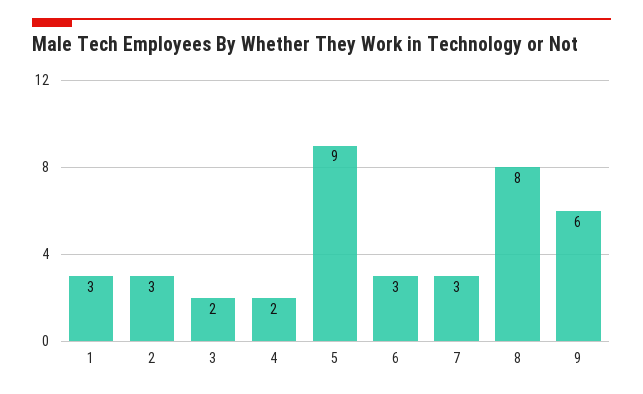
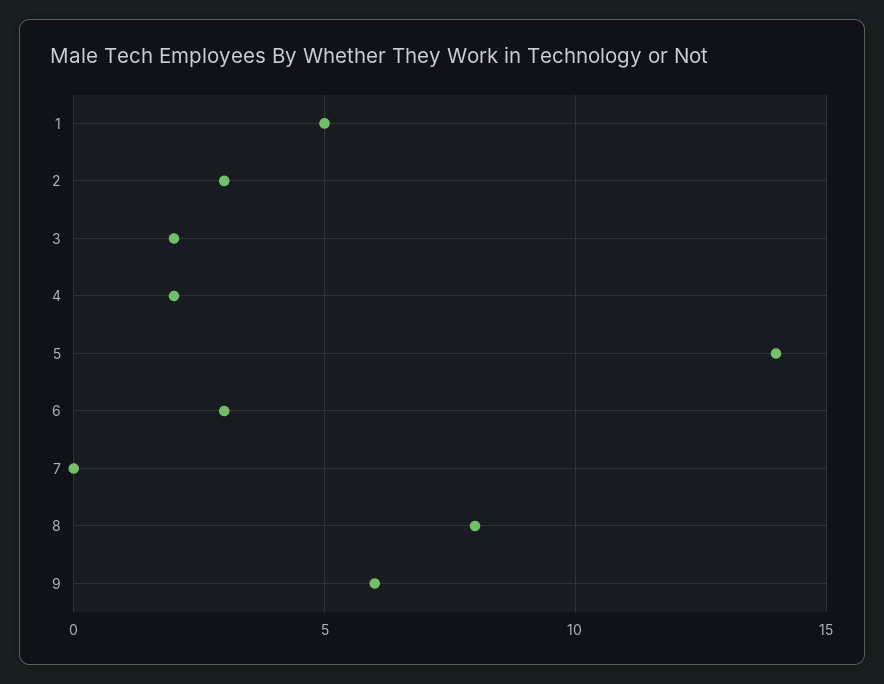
1: 3 -> 5
5: 9 -> 14
7: 3 -> 0

